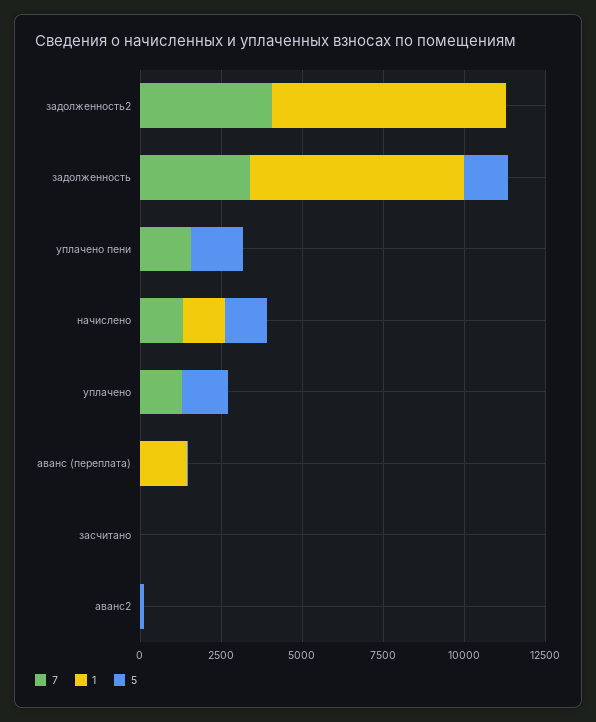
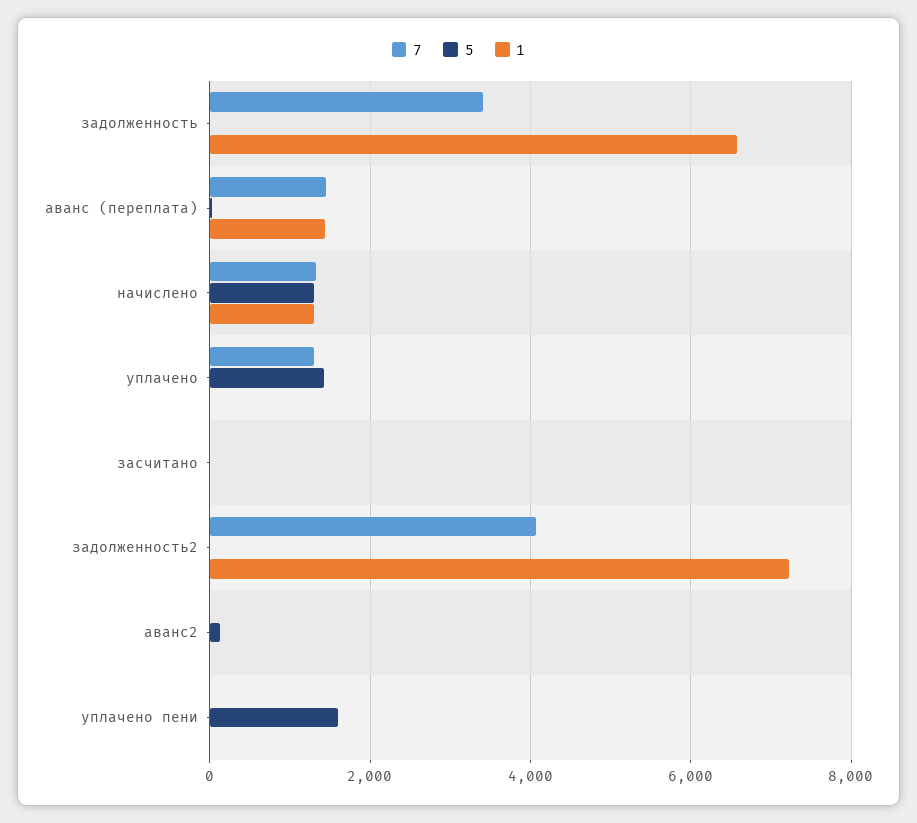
5, задолженность: 1500 -> 0
7, уплачено пени: 1500 -> 0
7, аванс (переплата): 0 -> 1400

